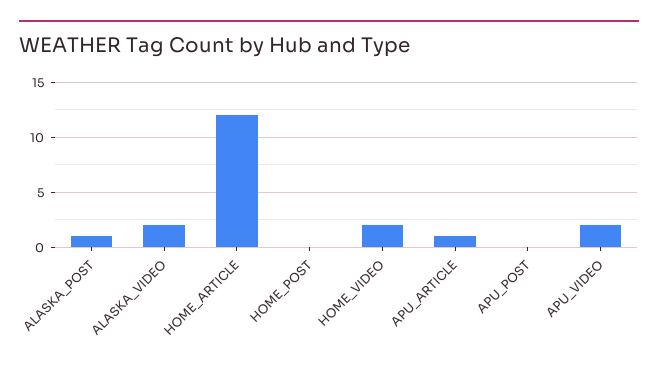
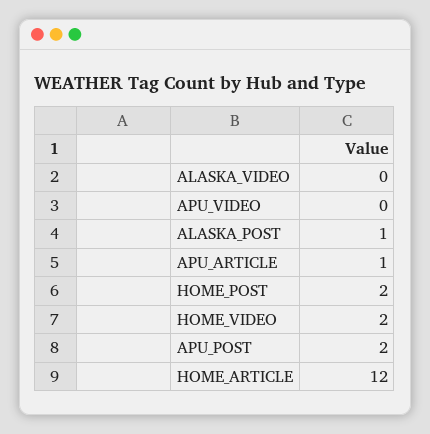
ALASKA_VIDEO: 2 -> 0
HOME_POST: 0 -> 2
APU_POST: 0 -> 2
APU_VIDEO: 2 -> 0

